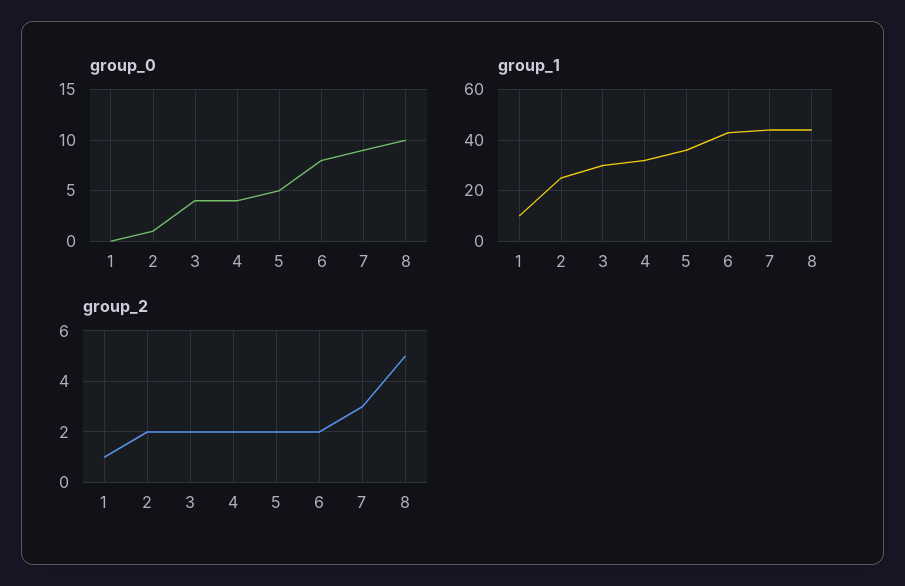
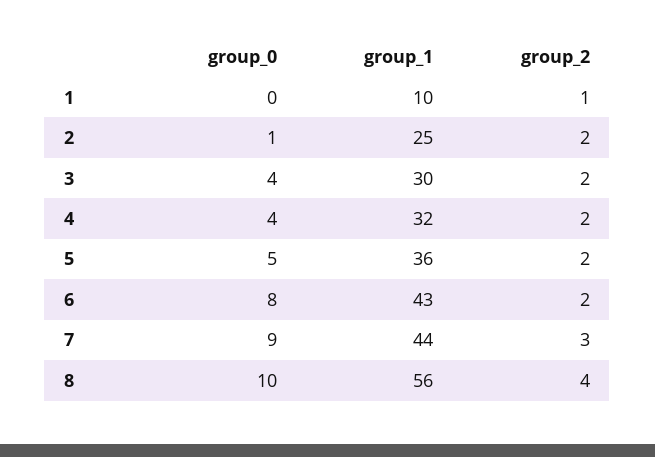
group_1, 8: 45 -> 56
group_2, 8: 5 -> 4

